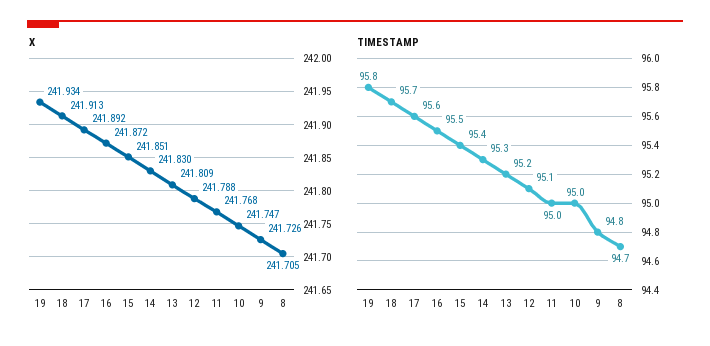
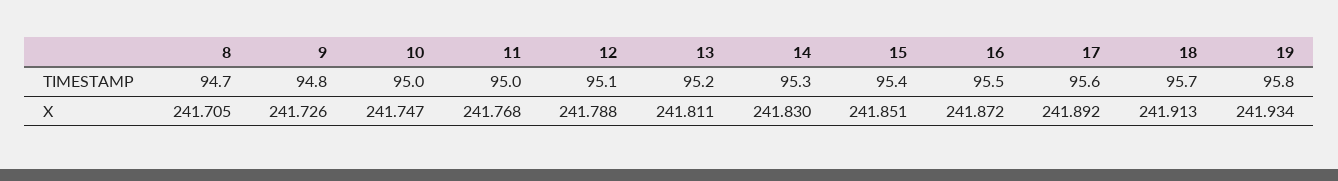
X, 13: 241.809 -> 241.811

